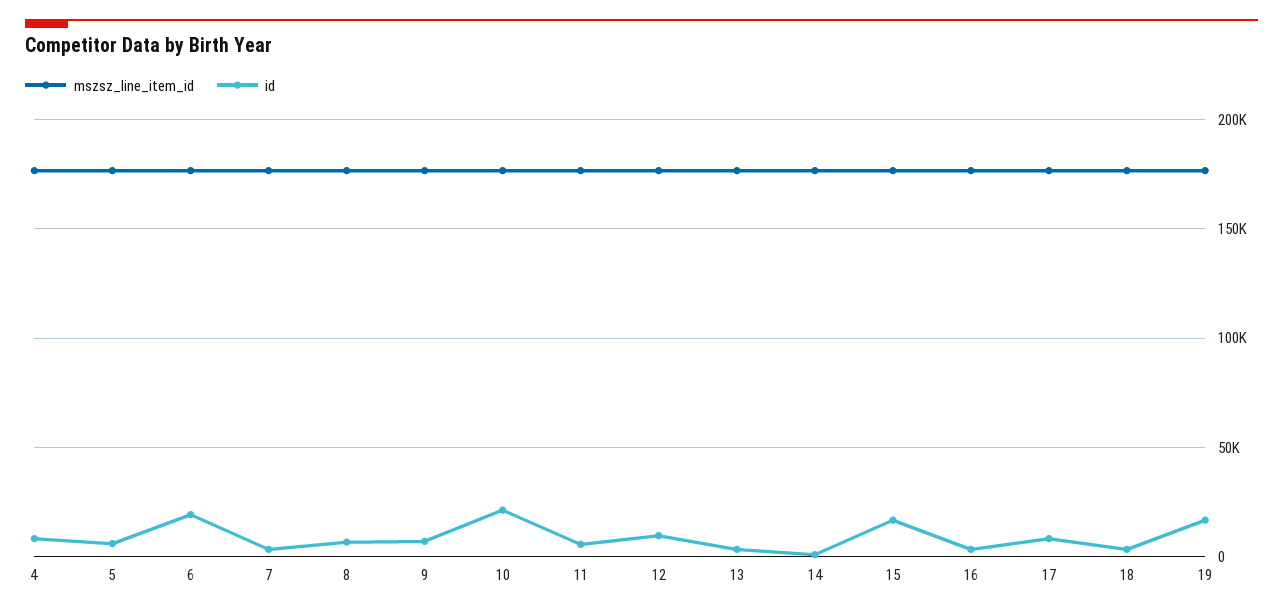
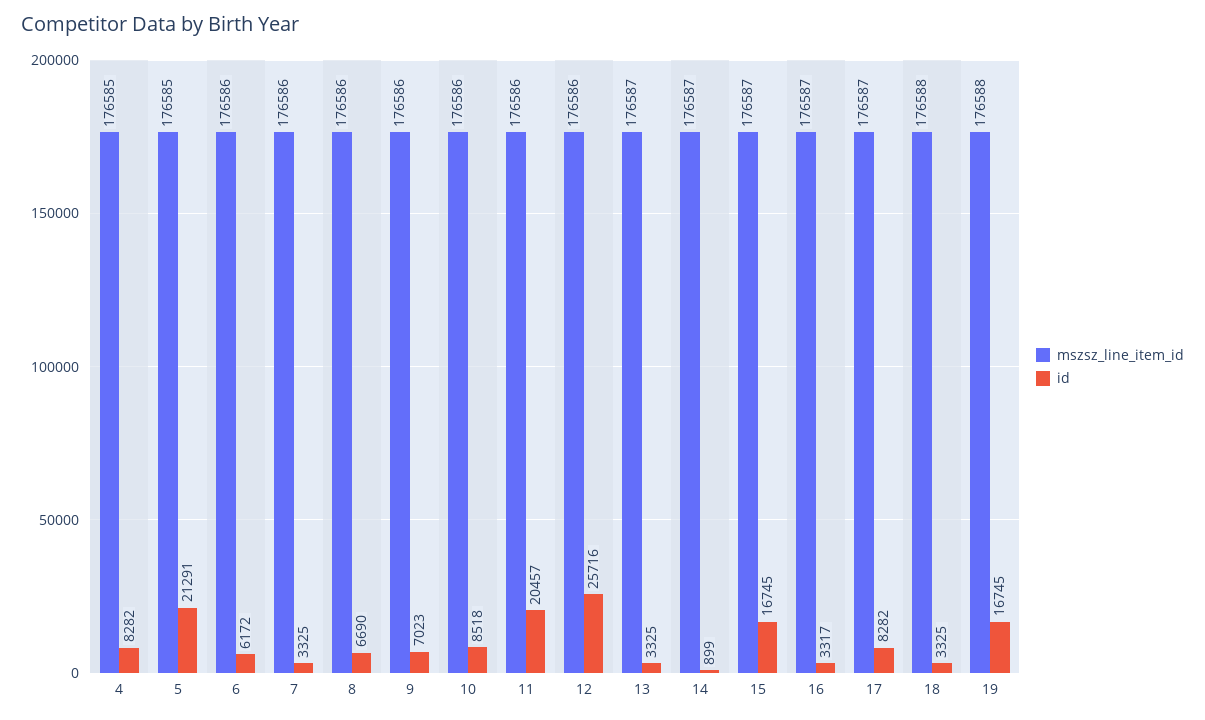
id, 5: 5000 -> 21291
id, 6: 20000 -> 6172
id, 10: 20000 -> 8518
id, 11: 5000 -> 20457
id, 12: 10000 -> 25716

